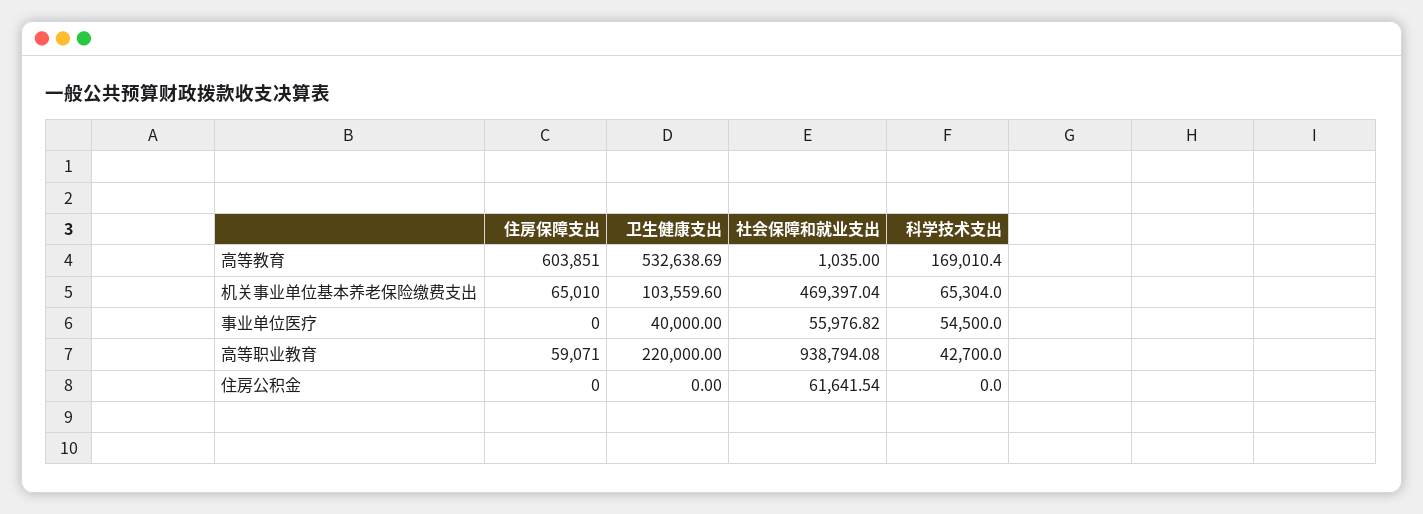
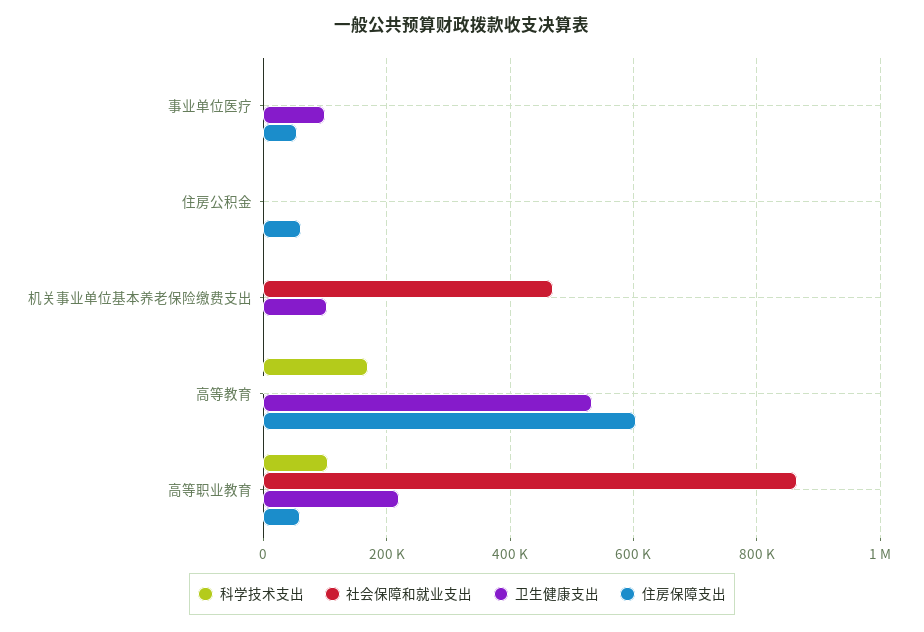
住房保障支出, 机关事业单位基本养老保险缴费支出: 65010 -> 0
科学技术支出, 机关事业单位基本养老保险缴费支出: 65304 -> 0
住房保障支出, 事业单位医疗: 0 -> 60000
卫生健康支出, 事业单位医疗: 40000 -> 100000
社会保障和就业支出, 事业单位医疗: 55976.82 -> 0
科学技术支出, 事业单位医疗: 54500 -> 0
社会保障和就业支出, 高等职业教育: 938794.08 -> 860000
科学技术支出, 高等职业教育: 42700 -> 100000
住房保障支出, 住房公积金: 0 -> 60000
社会保障和就业支出, 住房公积金: 61641.54 -> 0

